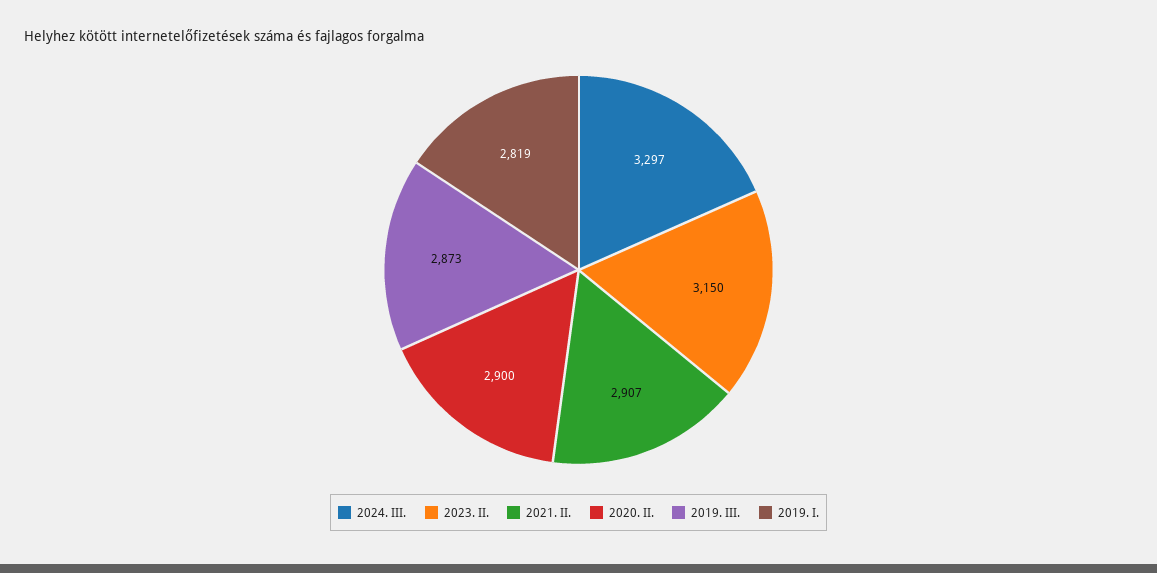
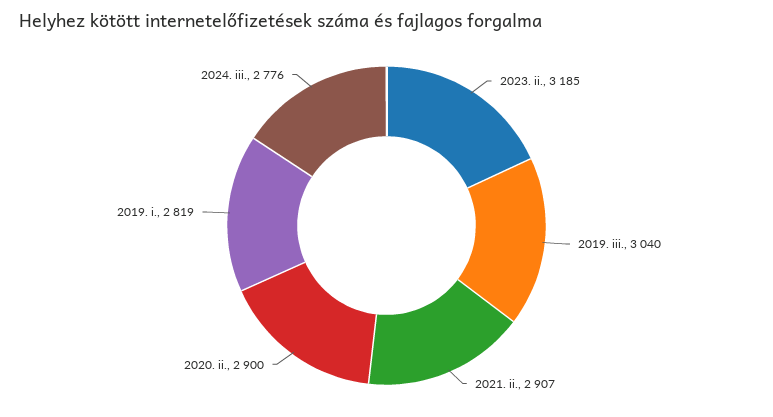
2024. III.: 3297 -> 2776
2023. II.: 3150 -> 3185
2019. III.: 2873 -> 3040

